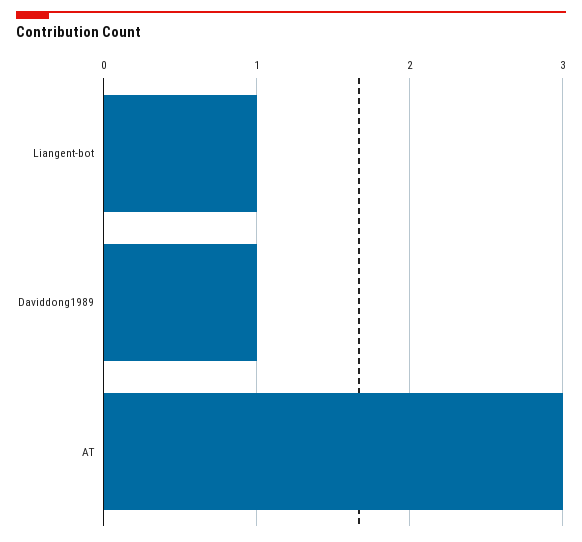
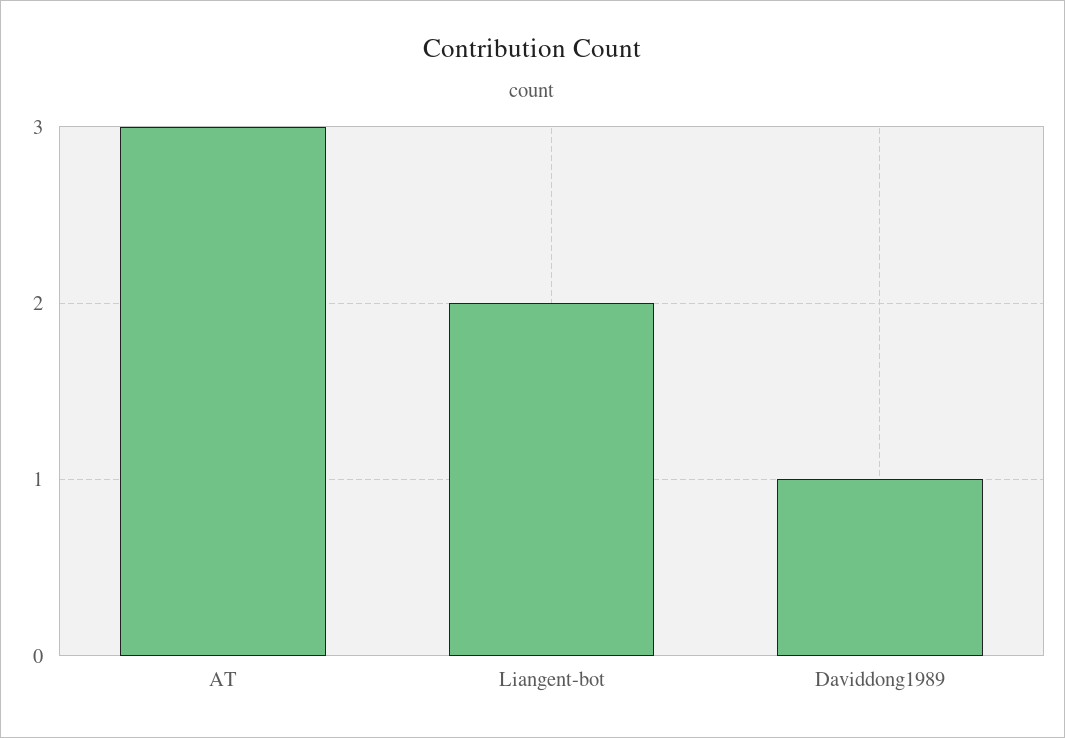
Liangent-bot: 1 -> 2

